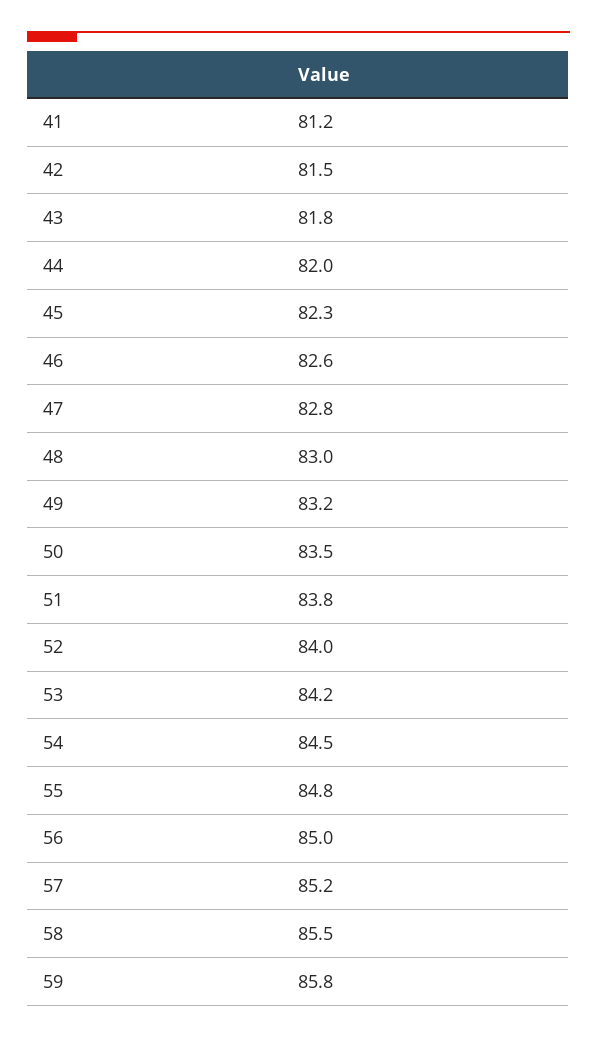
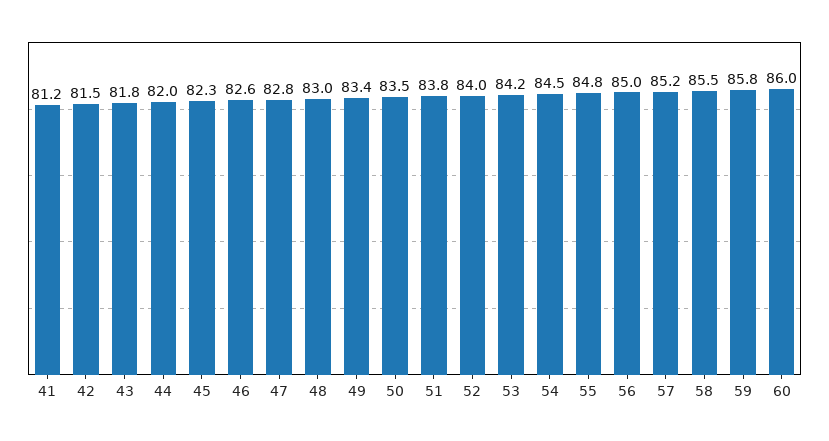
49: 83.2 -> 83.4
60: none -> 86

